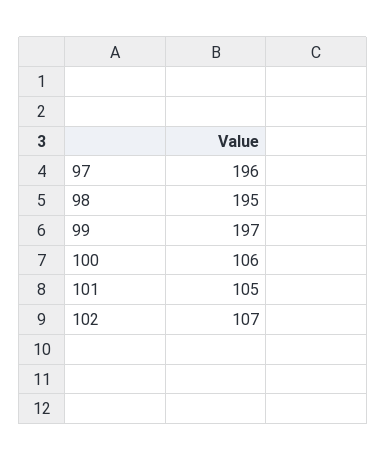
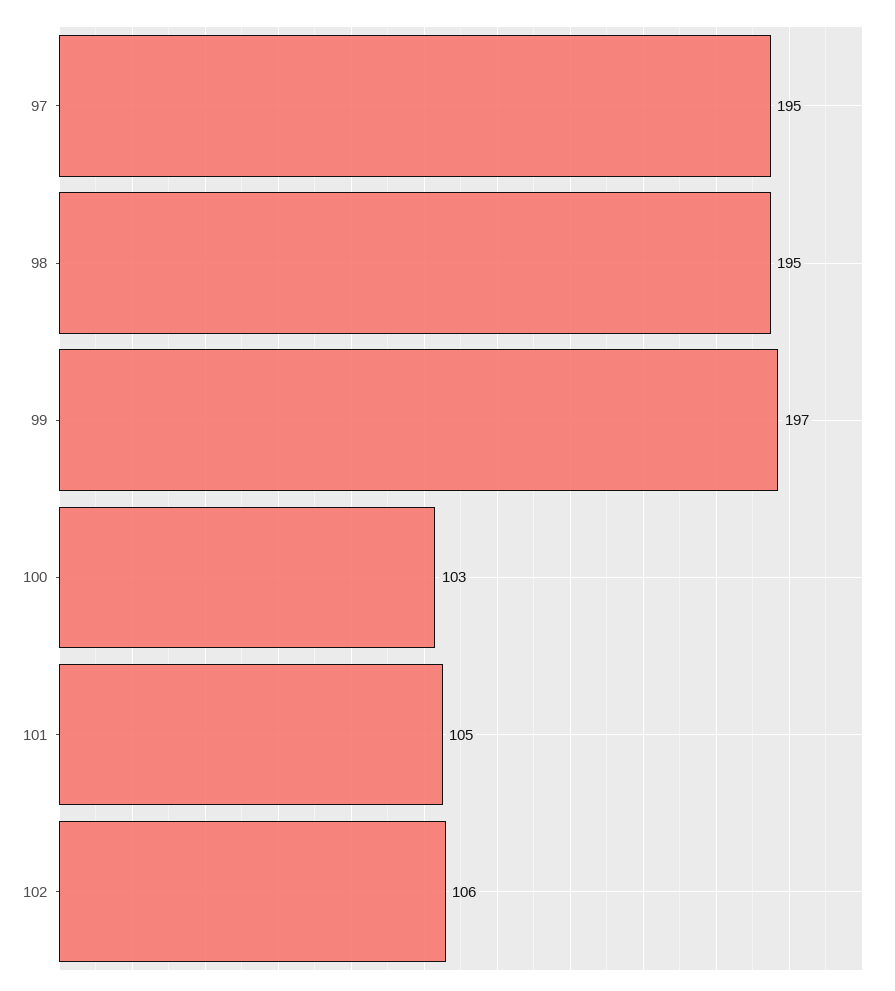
97: 196 -> 195
100: 106 -> 103
102: 107 -> 106

